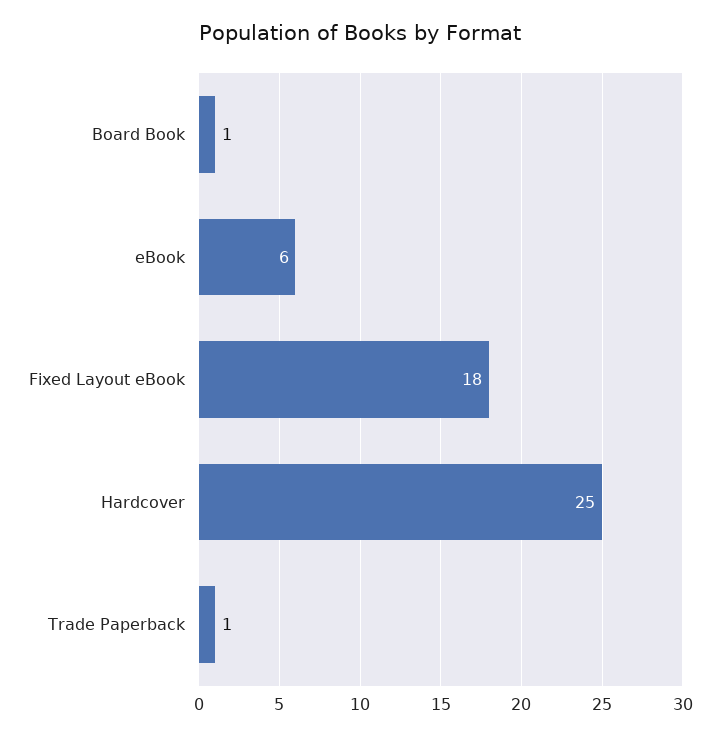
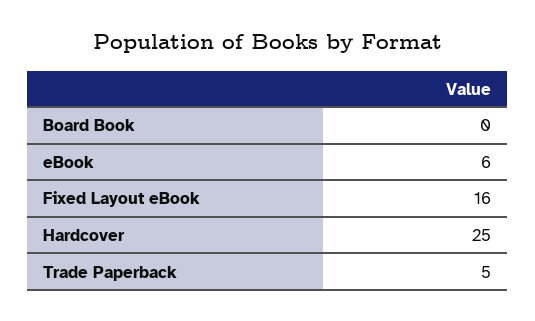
Board Book: 1 -> 0
Fixed Layout eBook: 18 -> 16
Trade Paperback: 1 -> 5

